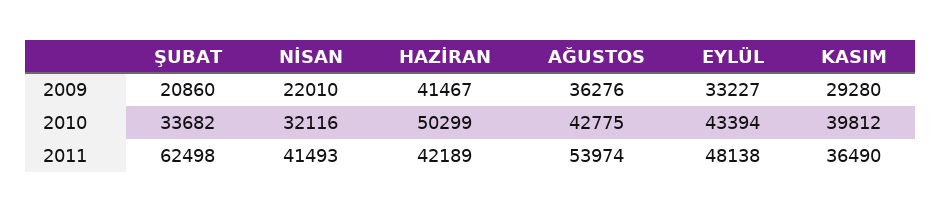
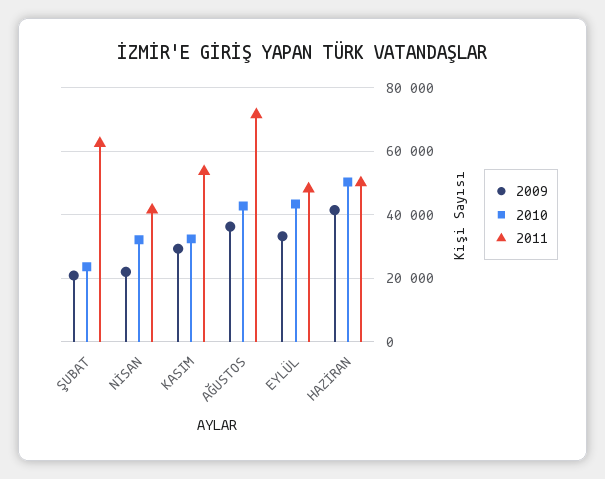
2010, ŞUBAT: 33682 -> 24000
2010, KASIM: 39812 -> 32000
2011, HAZİRAN: 42189 -> 50000
2011, AĞUSTOS: 53974 -> 72000
2011, KASIM: 36490 -> 54000

